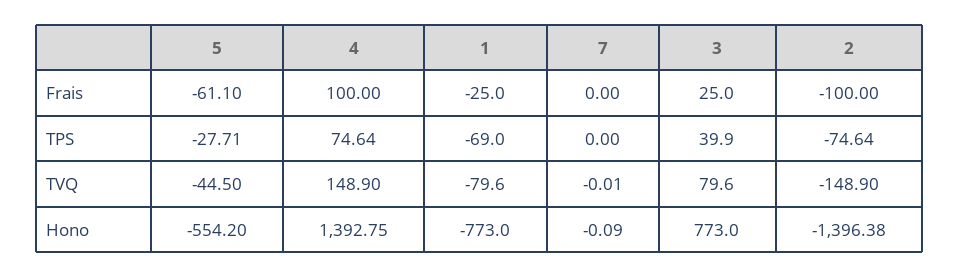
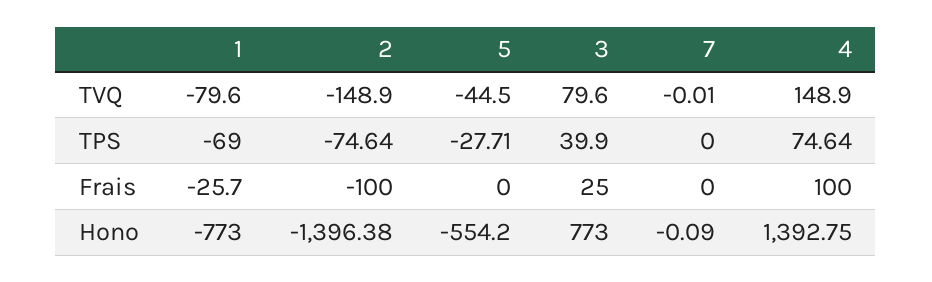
5, Frais: -61.1 -> 0
1, Frais: -25 -> -25.7

